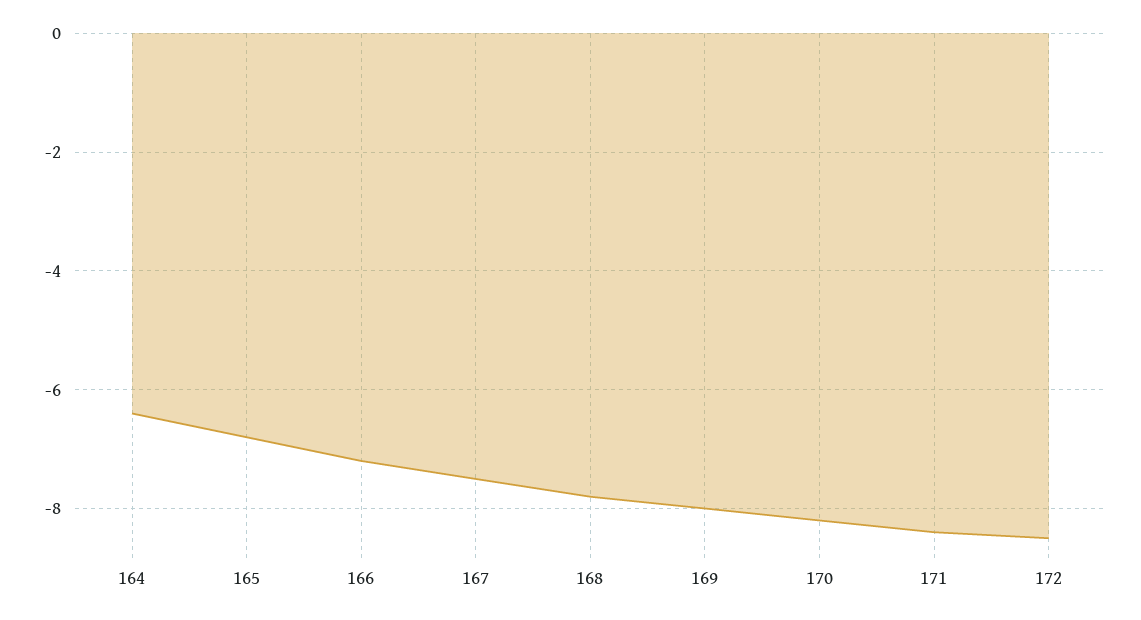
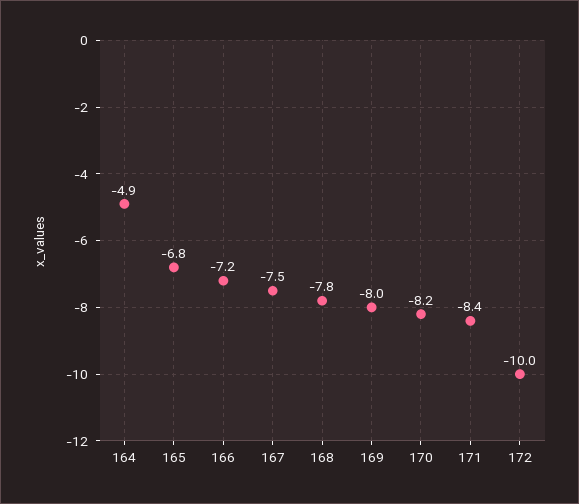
164: -6.5 -> -4.9
172: -8.5 -> -10

